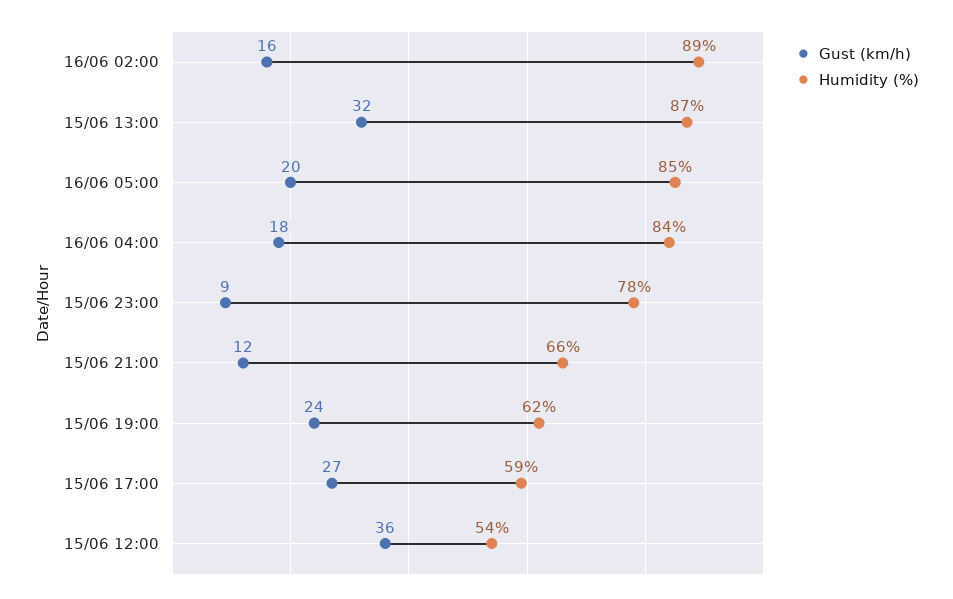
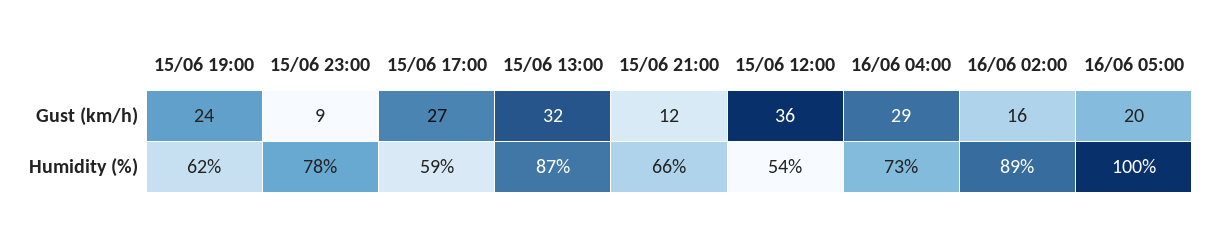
Humidity (%), 16/06 05:00: 85 -> 100
Gust (km/h), 16/06 04:00: 18 -> 29
Humidity (%), 16/06 04:00: 84 -> 73

